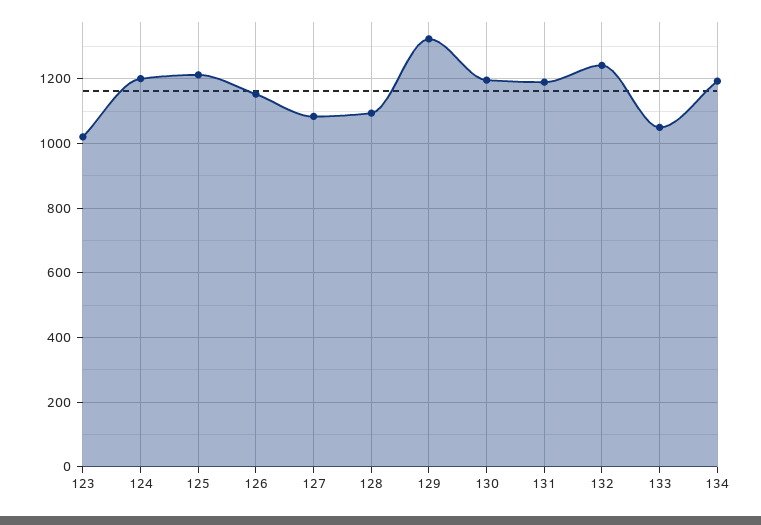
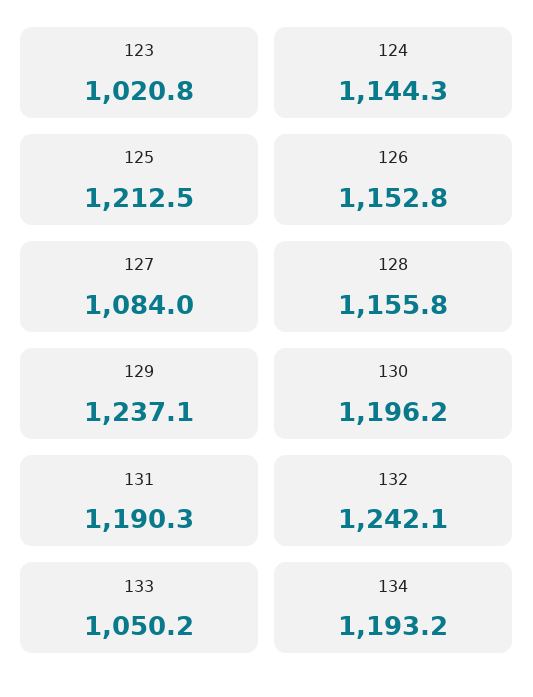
124: 1200 -> 1144.3
128: 1100 -> 1155.8
129: 1320 -> 1237.1

